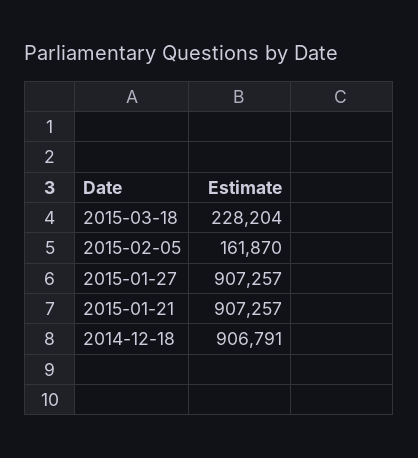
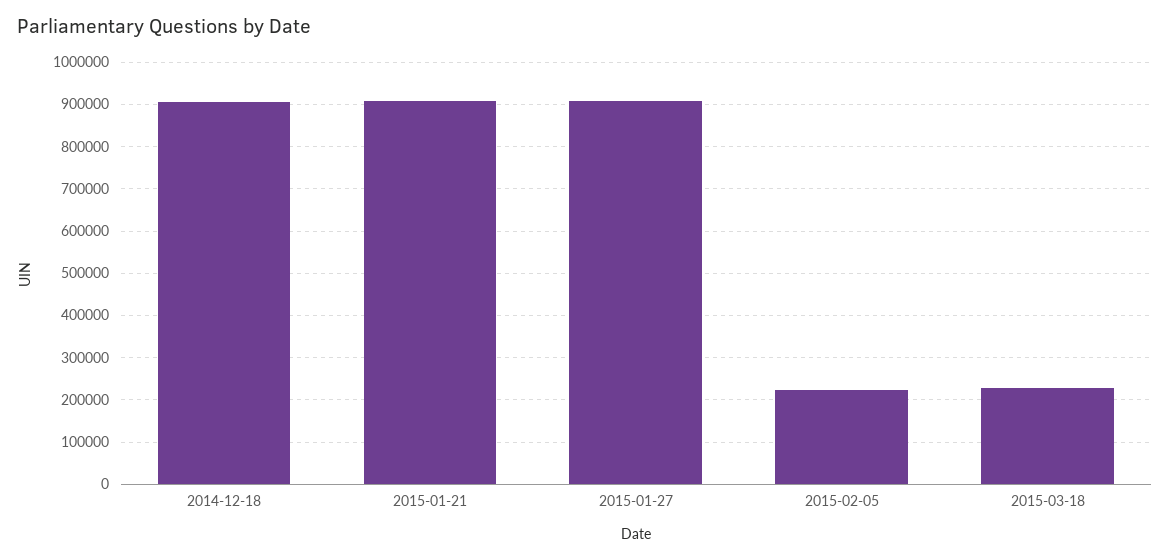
2015-02-05: 161870 -> 220000

